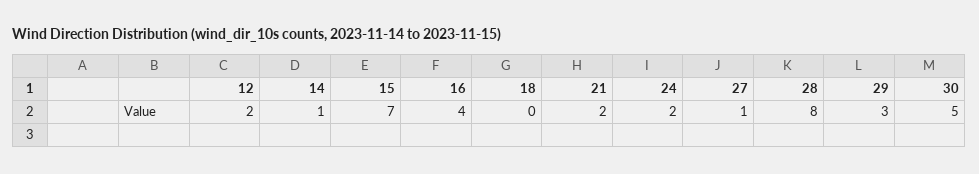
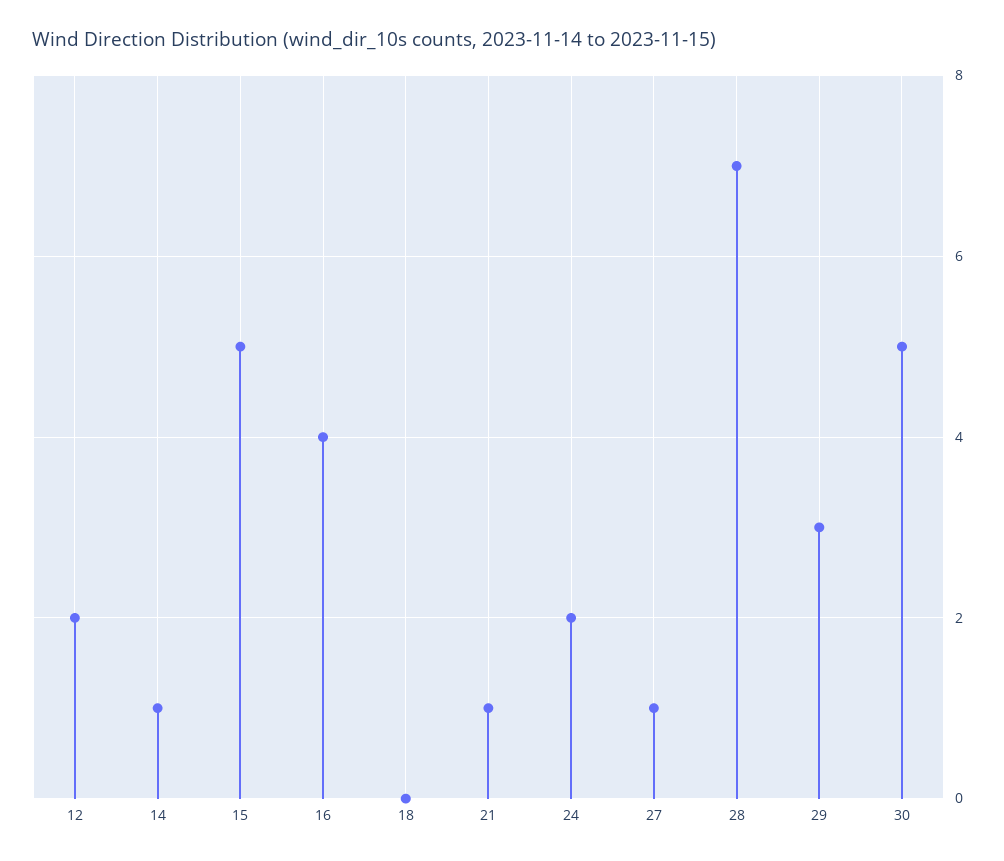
15: 7 -> 5
21: 2 -> 1
28: 8 -> 7

